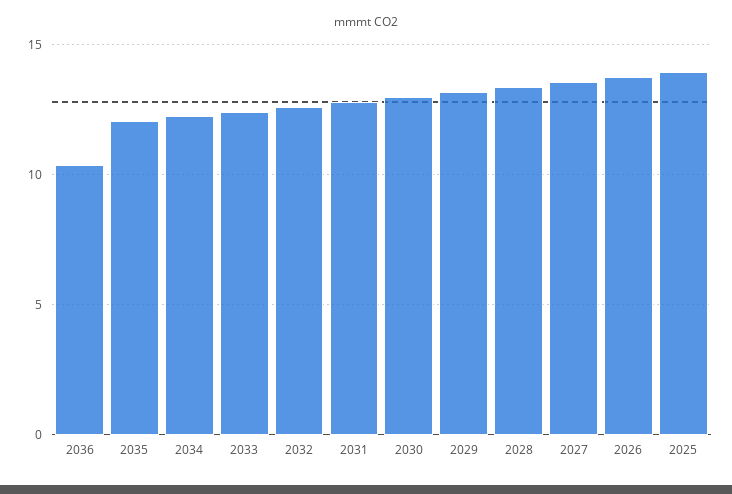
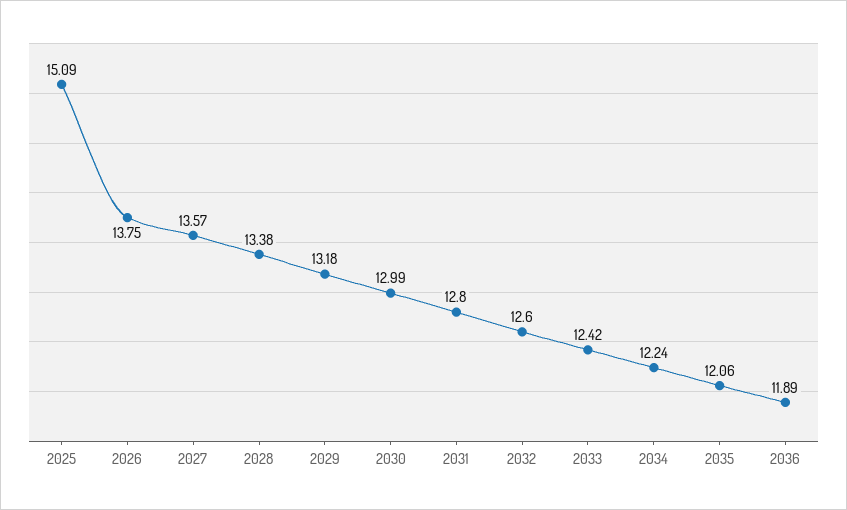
2036: 10.5 -> 11.89
2025: 14 -> 15.09

